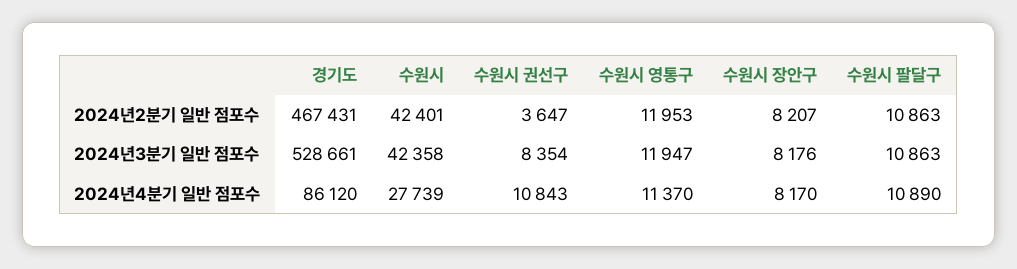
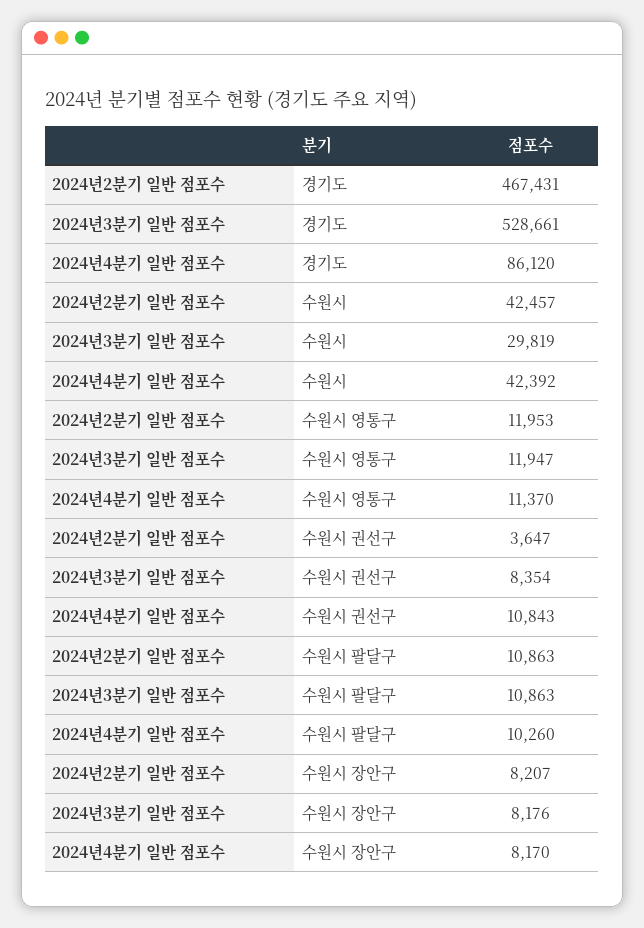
수원시, 2024년2분기 일반 점포수: 42401 -> 42457
수원시, 2024년3분기 일반 점포수: 42358 -> 29819
수원시, 2024년4분기 일반 점포수: 27739 -> 42392
수원시 팔달구, 2024년4분기 일반 점포수: 10890 -> 10260

